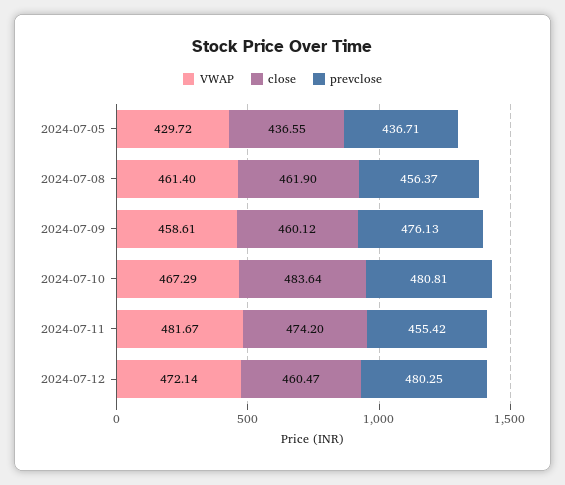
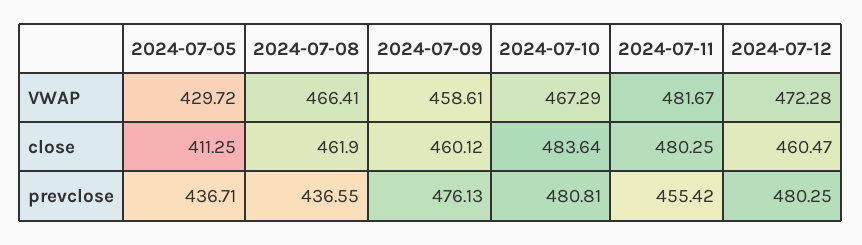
close, 2024-07-05: 436.55 -> 411.25
VWAP, 2024-07-08: 461.4 -> 466.41
prevclose, 2024-07-08: 456.37 -> 436.55
close, 2024-07-11: 474.2 -> 480.25
VWAP, 2024-07-12: 472.14 -> 472.28

